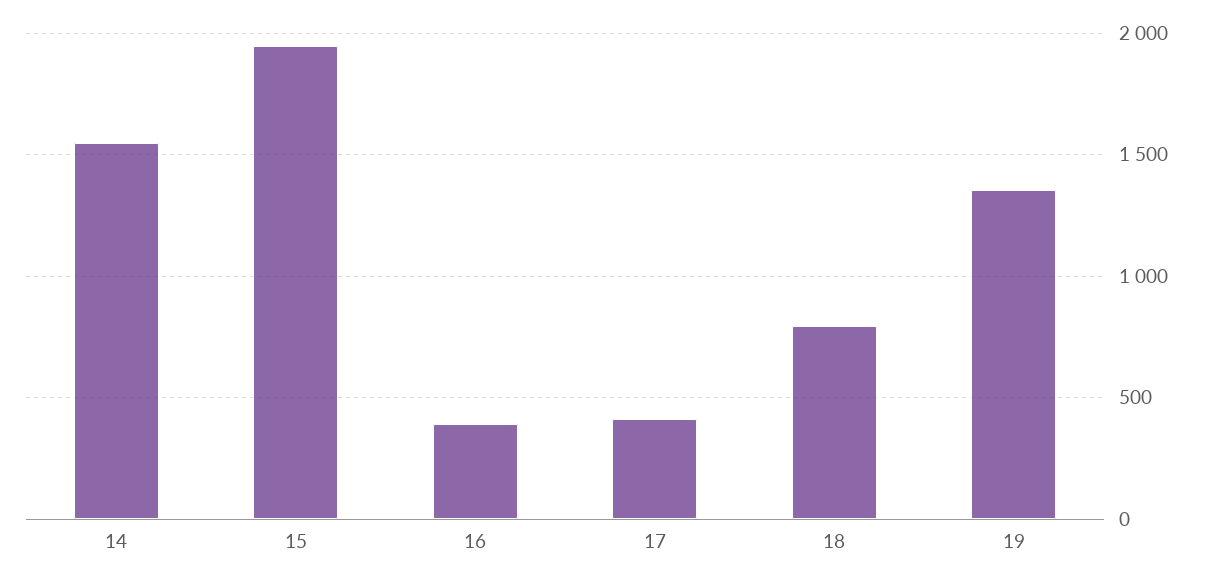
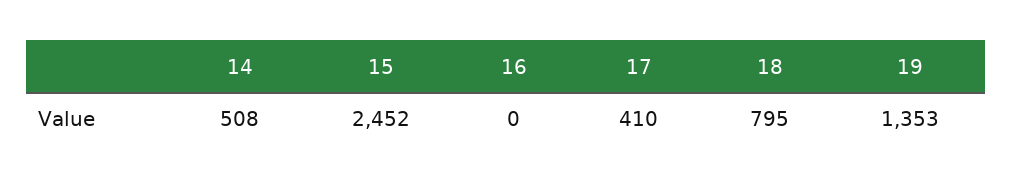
14: 1550 -> 508
15: 1950 -> 2452
16: 400 -> 0

